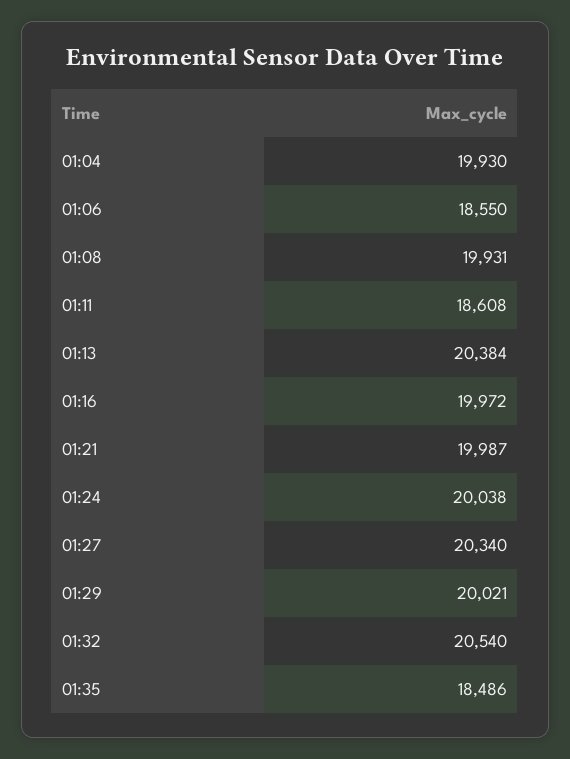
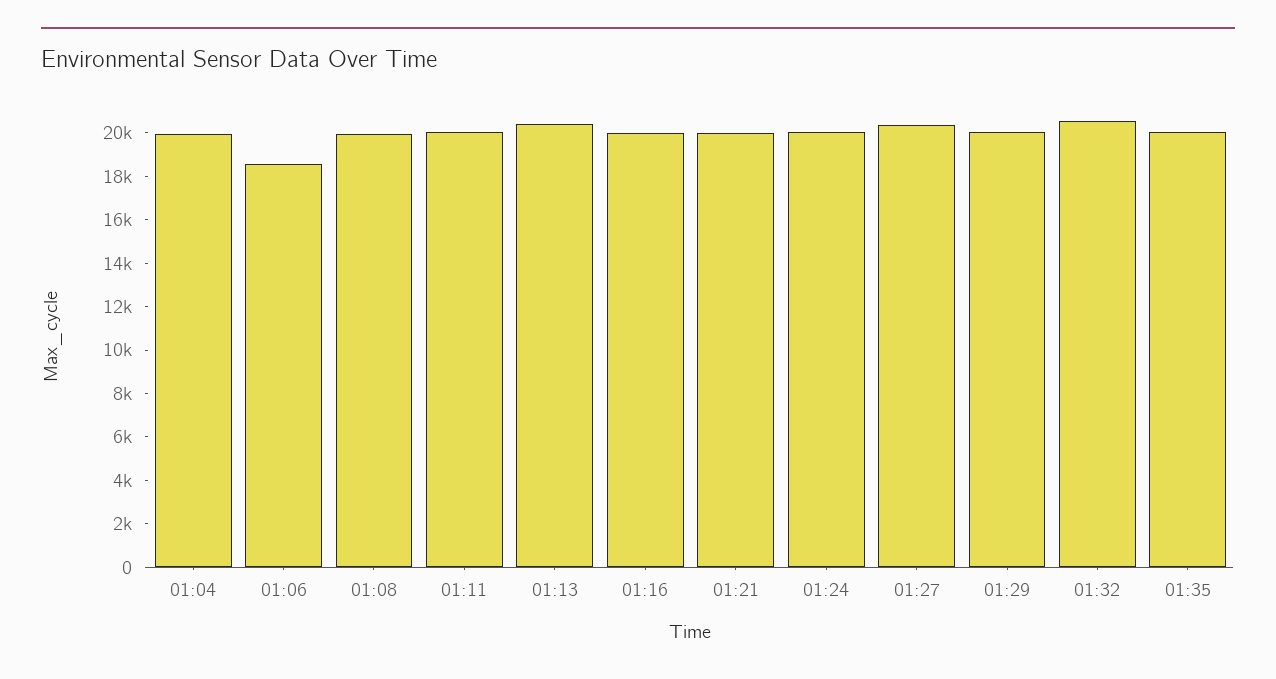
01:11: 18608 -> 20000
01:35: 18486 -> 20000

